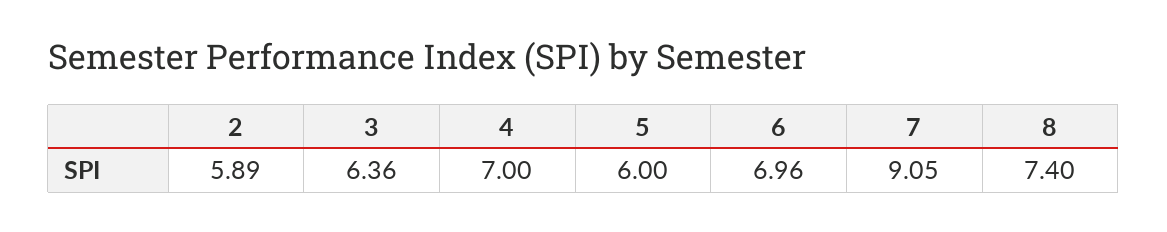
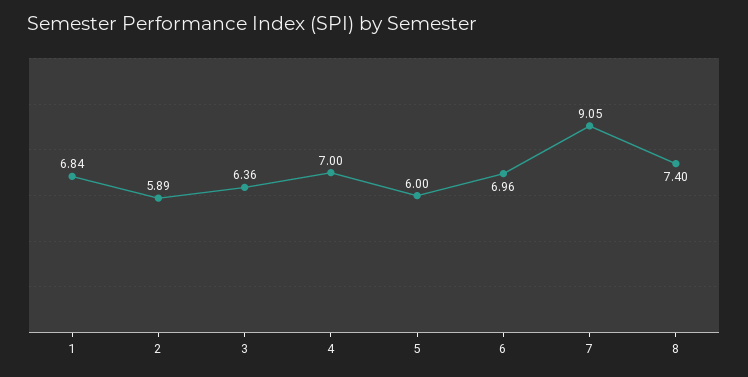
1: none -> 6.84

